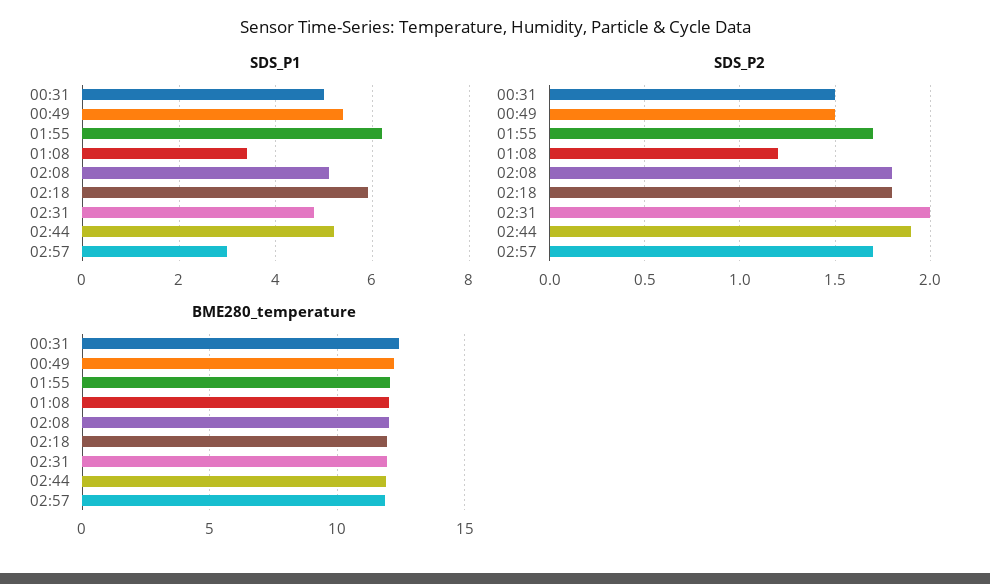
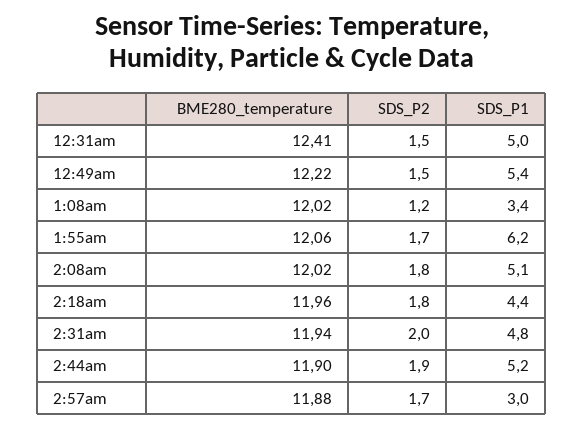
SDS_P1, 02:18: 6 -> 4.4

